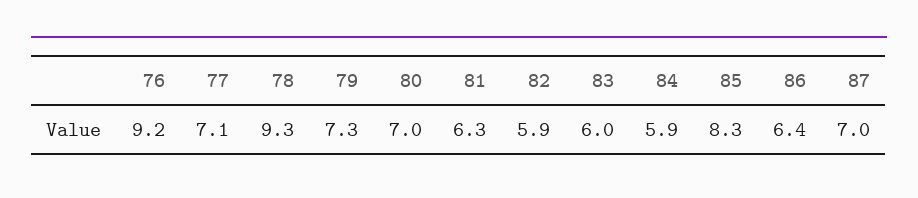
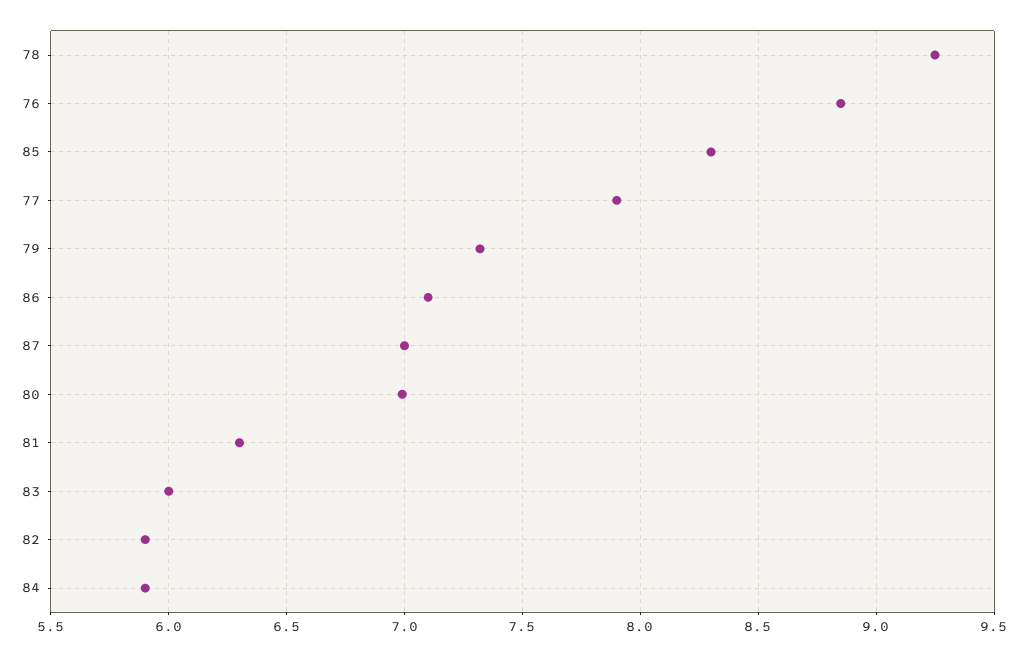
76: 9.2 -> 8.85
77: 7.1 -> 7.9
86: 6.4 -> 7.1

